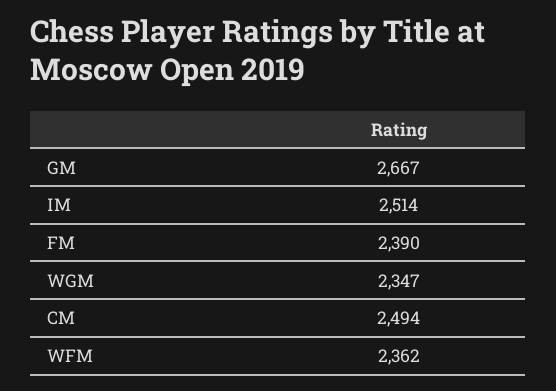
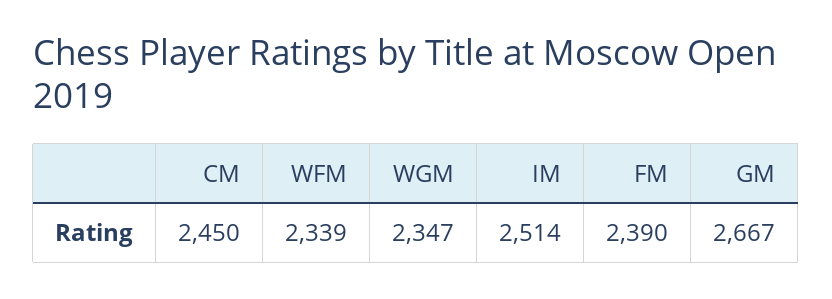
CM: 2494 -> 2450
WFM: 2362 -> 2339

